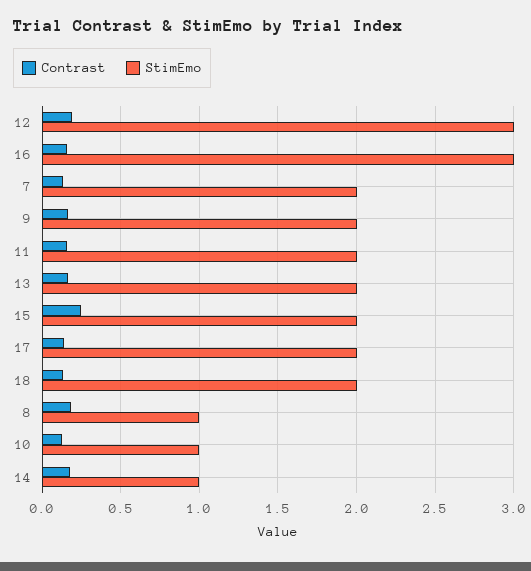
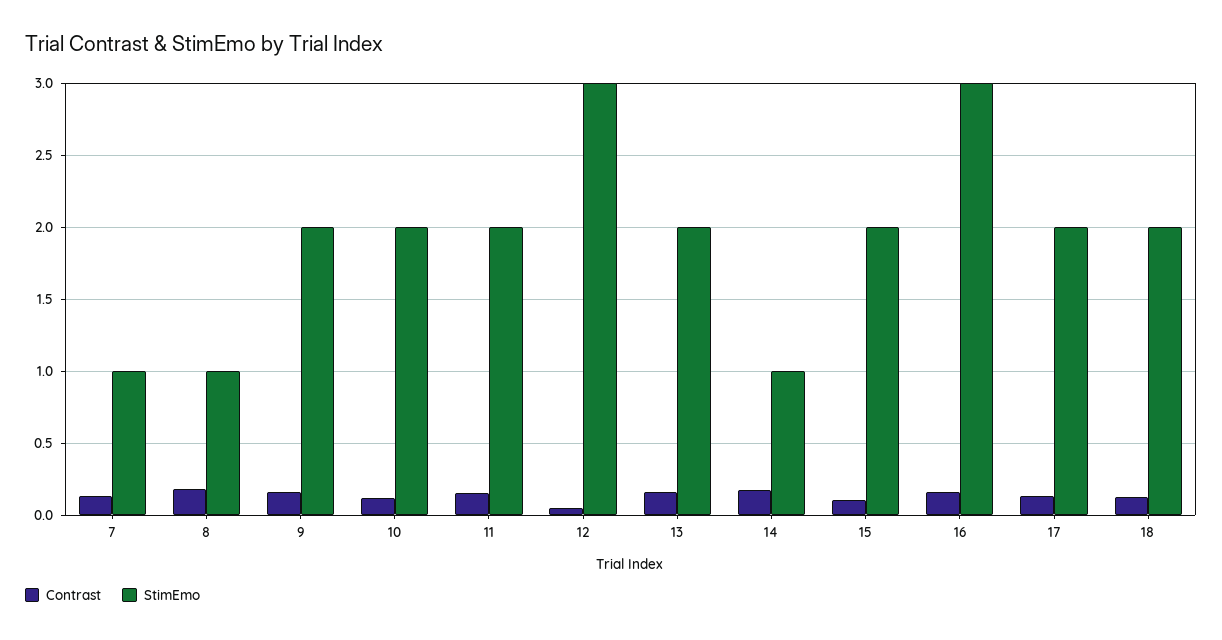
Contrast, 12: 0.2 -> 0.05
StimEmo, 7: 2 -> 1
Contrast, 15: 0.25 -> 0.1
StimEmo, 10: 1 -> 2

